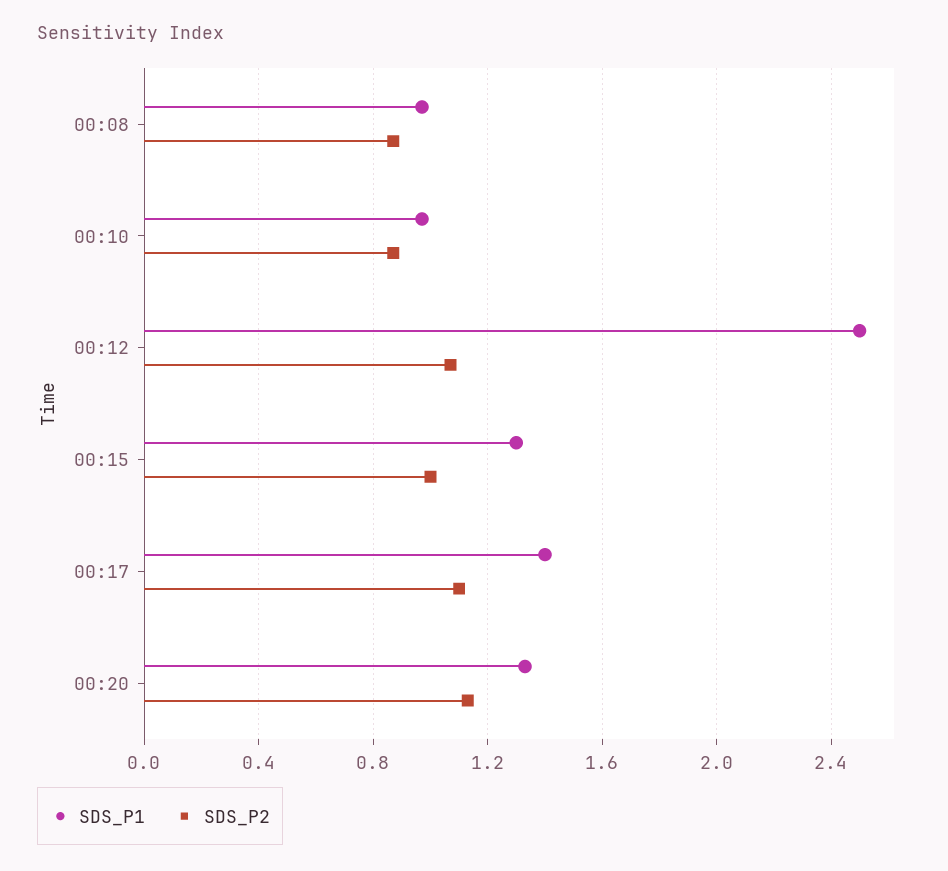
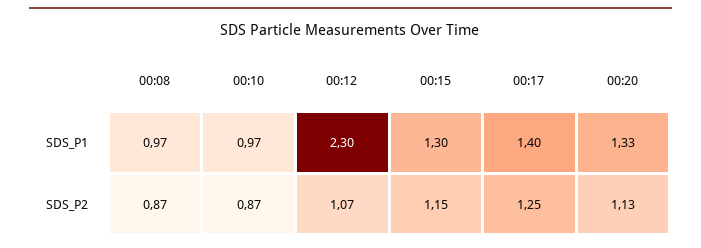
SDS_P1, 00:12: 2.5 -> 2.3
SDS_P2, 00:15: 1 -> 1.15
SDS_P2, 00:17: 1.1 -> 1.25

